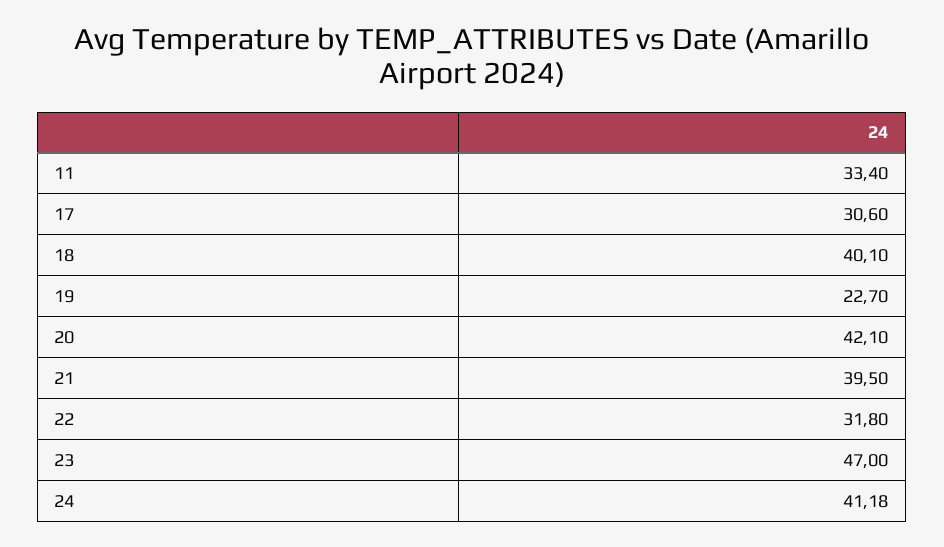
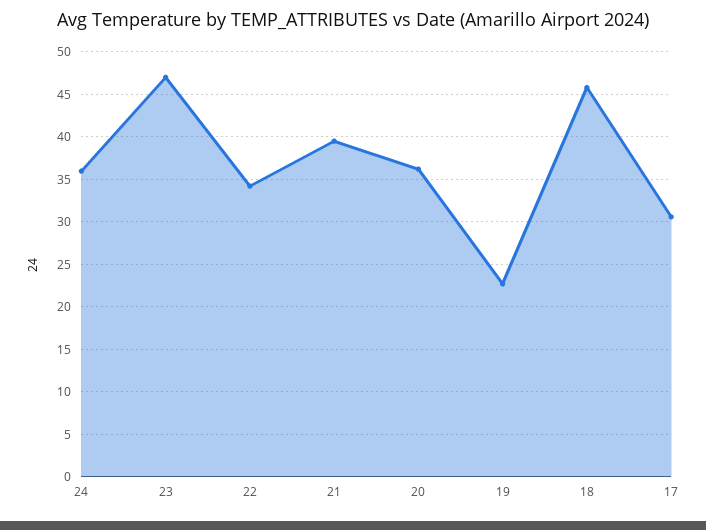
11: 33.4 -> none
18: 40.1 -> 46
20: 42.1 -> 36
22: 31.8 -> 34
24: 41.18 -> 36

